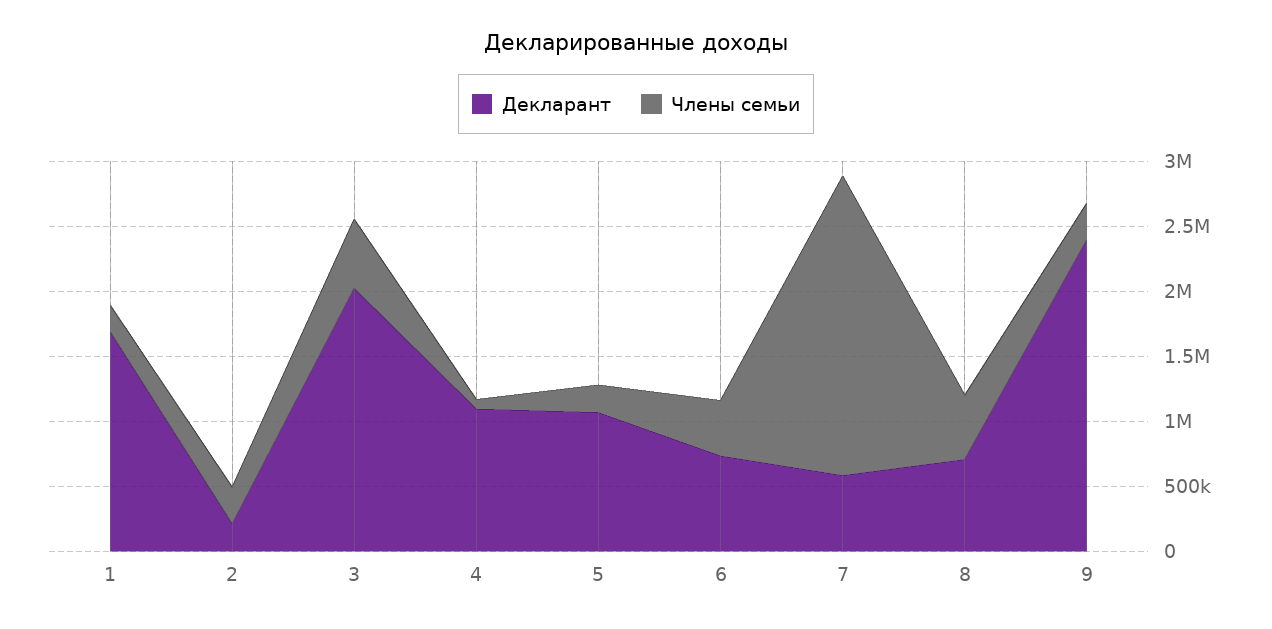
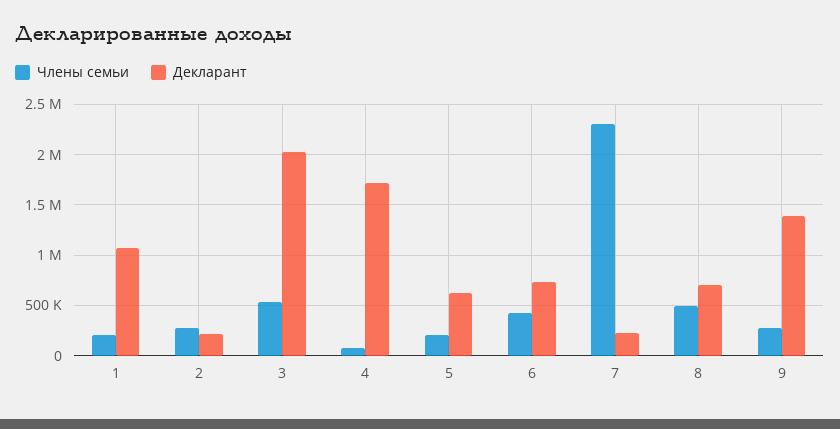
Декларант, 1: 1700000 -> 1100000
Декларант, 4: 1100000 -> 1700000
Декларант, 5: 1100000 -> 600000
Декларант, 7: 600000 -> 200000
Декларант, 9: 2400000 -> 1400000

